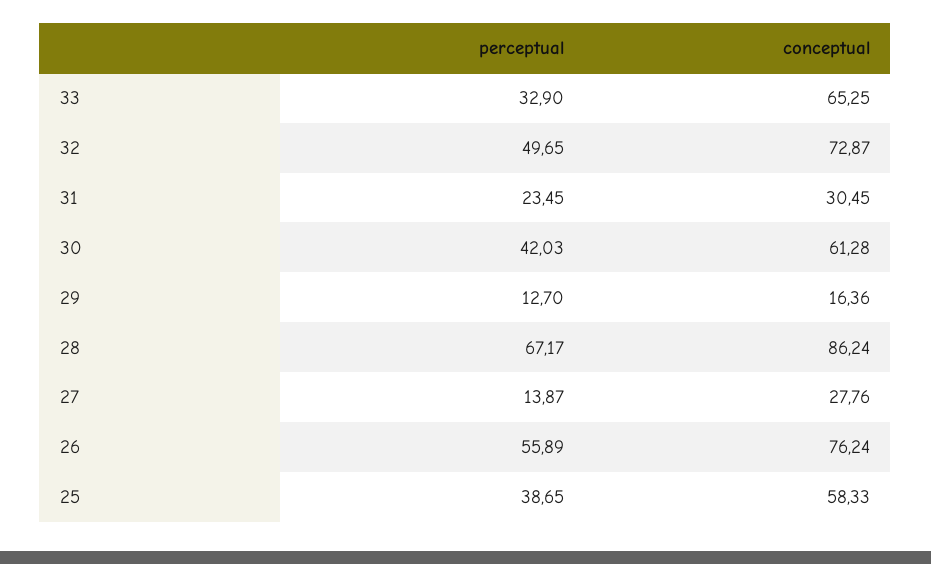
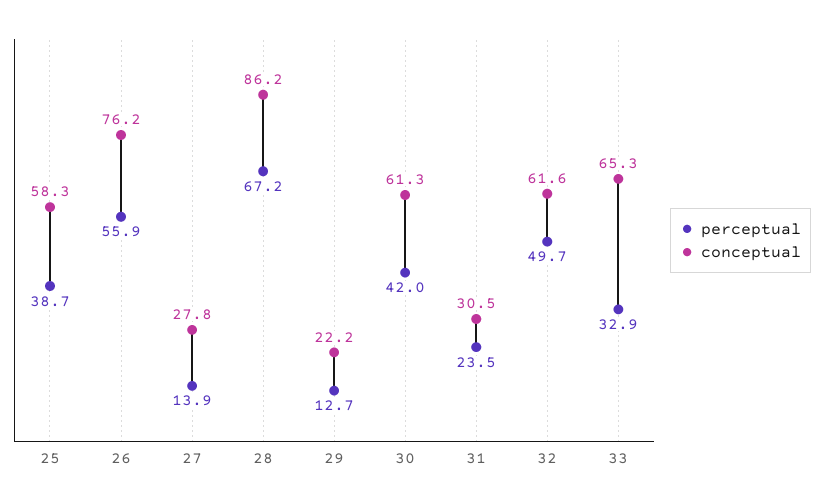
conceptual, 32: 72.87 -> 61.6
conceptual, 29: 16.36 -> 22.2

